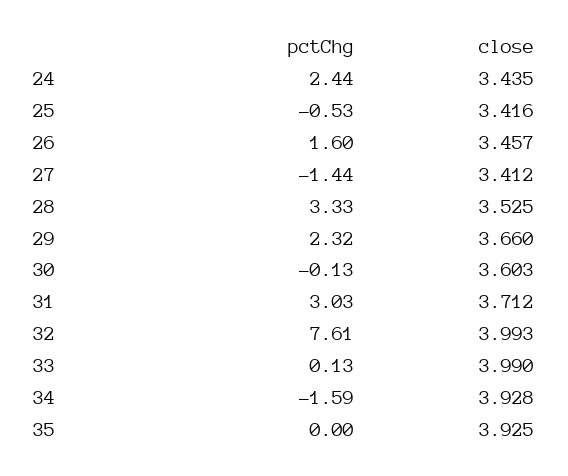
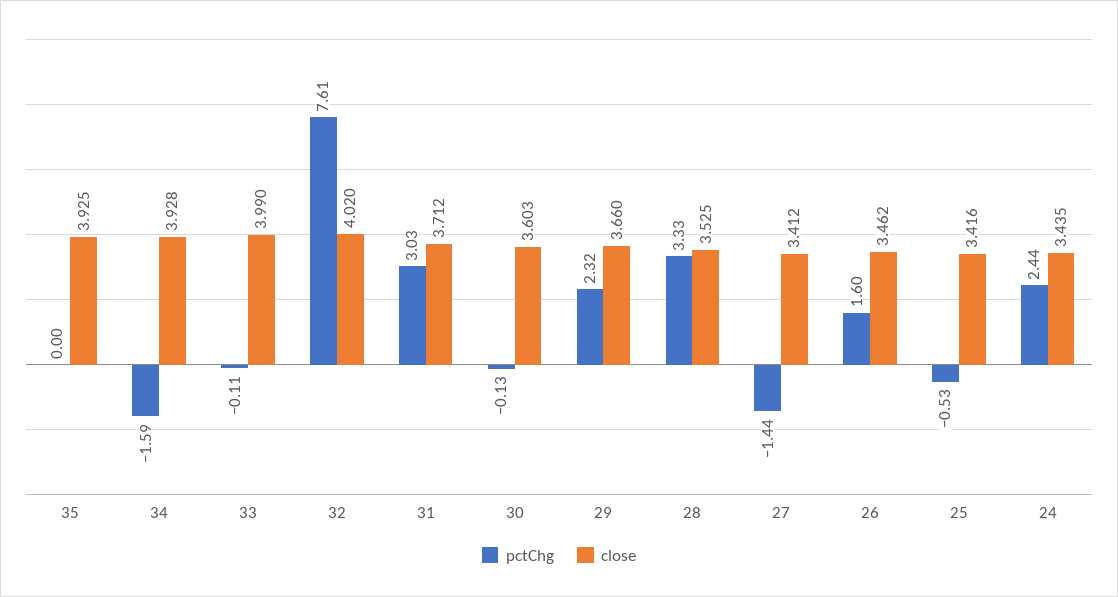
close, 26: 3.457 -> 3.462
close, 32: 3.993 -> 4.02
pctChg, 33: 0.13 -> -0.11

